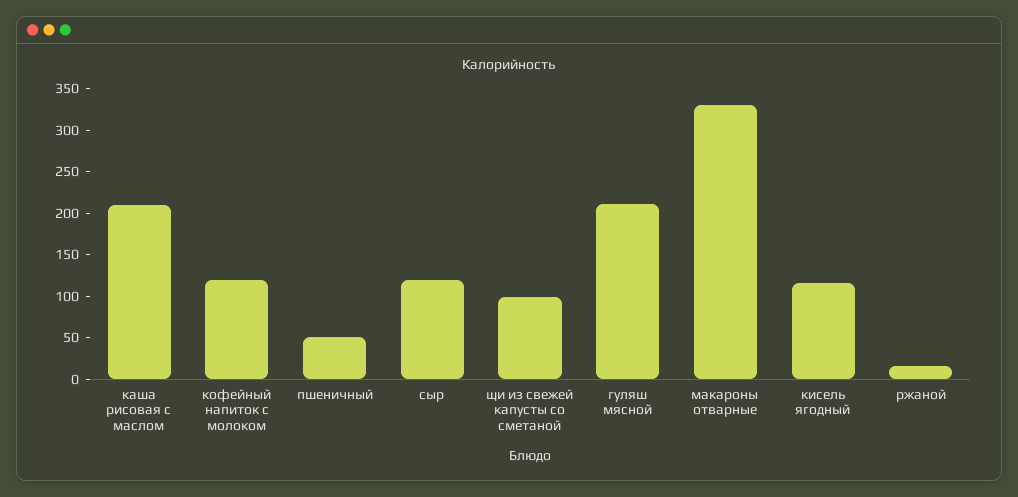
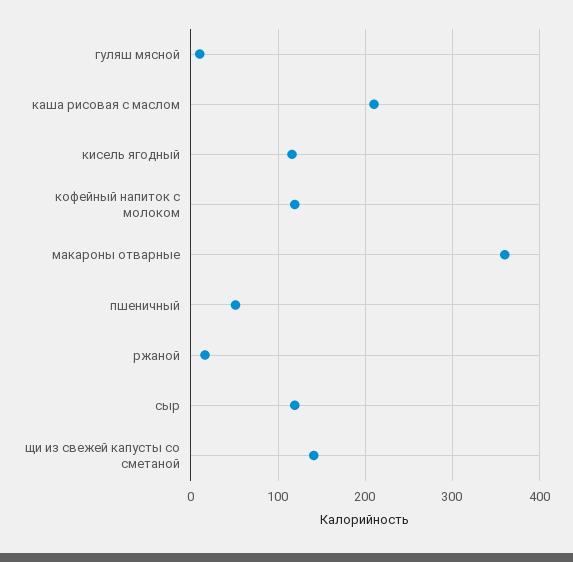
щи из свежей капусты со сметаной: 100 -> 140
гуляш мясной: 210 -> 10
макароны отварные: 330 -> 360

